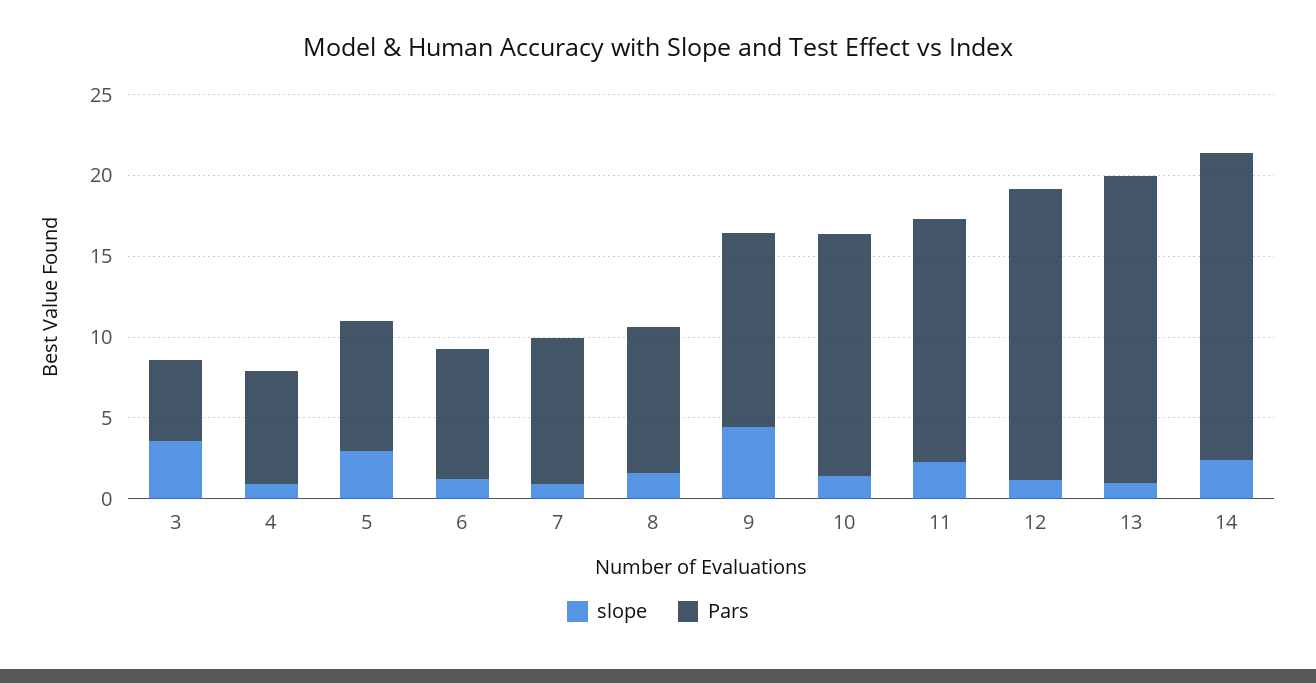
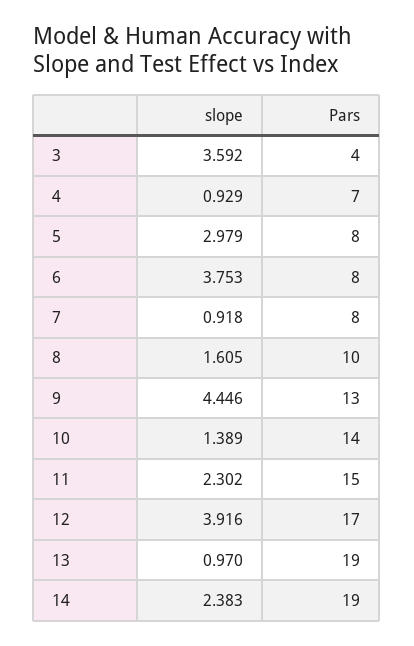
Pars, 3: 5 -> 4
slope, 6: 1 -> 3.753
Pars, 7: 9 -> 8
Pars, 8: 9 -> 10
Pars, 9: 12 -> 13
Pars, 10: 15 -> 14
slope, 12: 1 -> 3.916
Pars, 12: 18 -> 17

